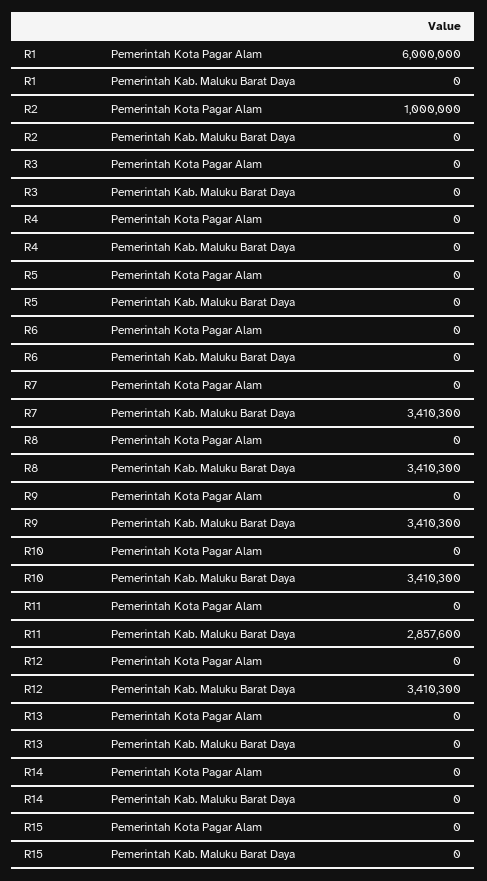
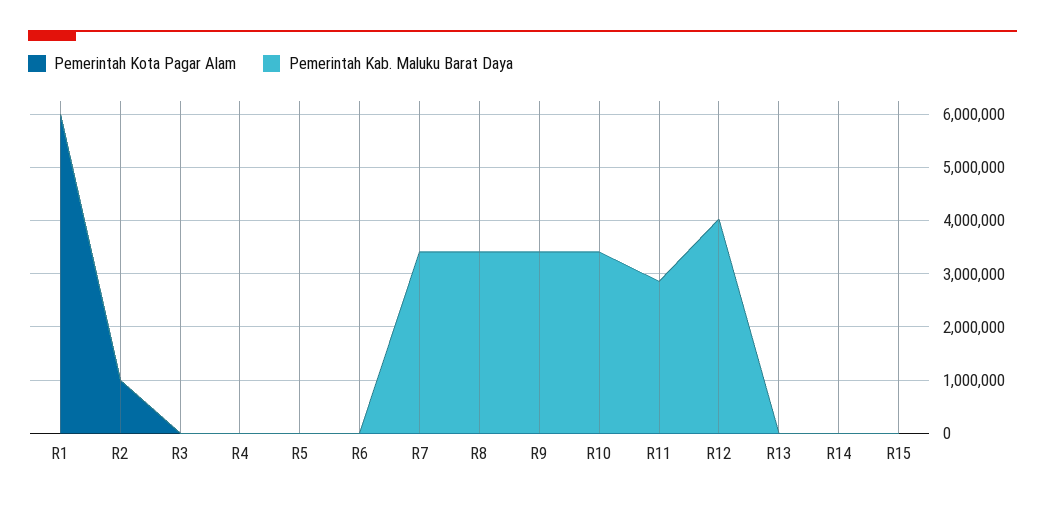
Pemerintah Kab. Maluku Barat Daya, R12: 3410300 -> 4000000

